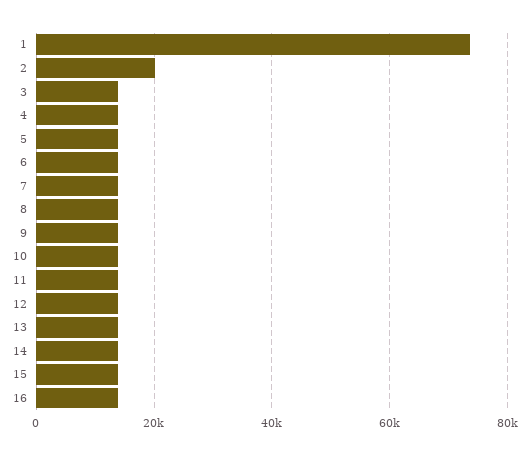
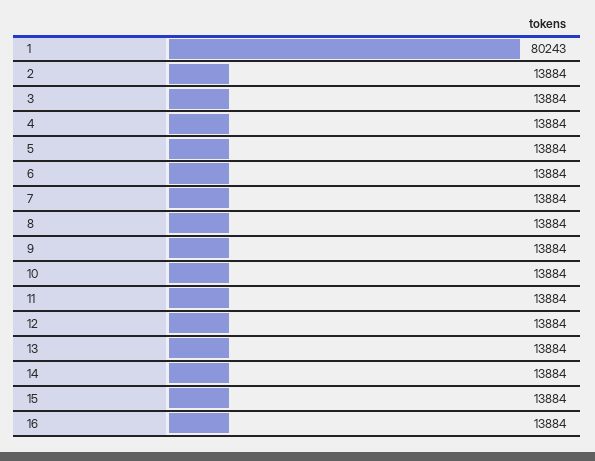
1: 74000 -> 80243
2: 20000 -> 13884

